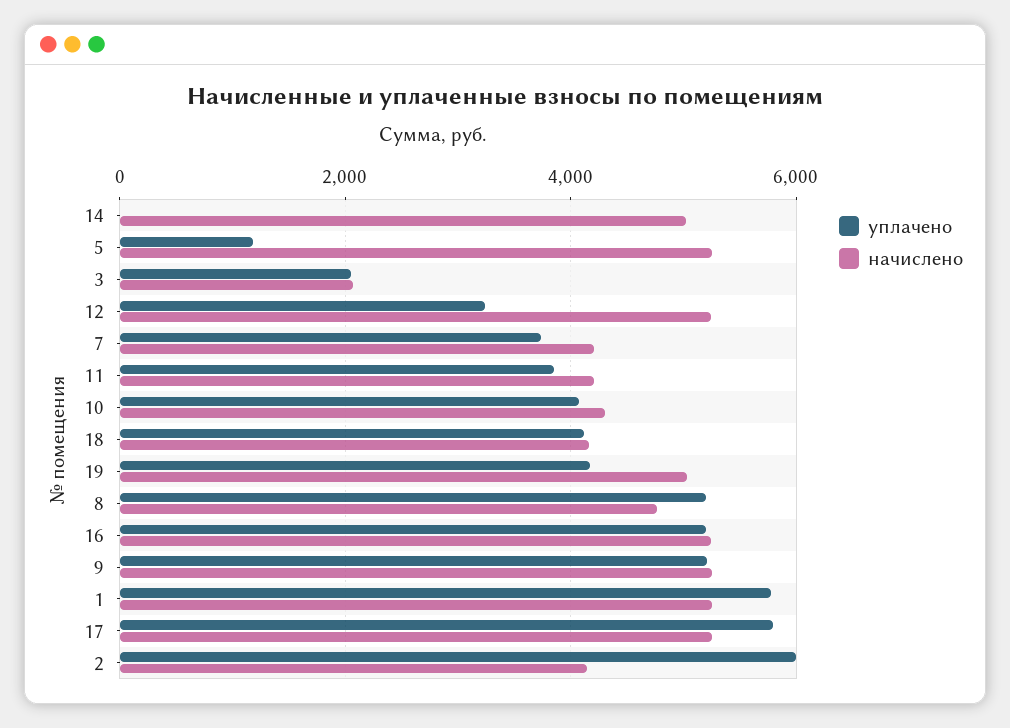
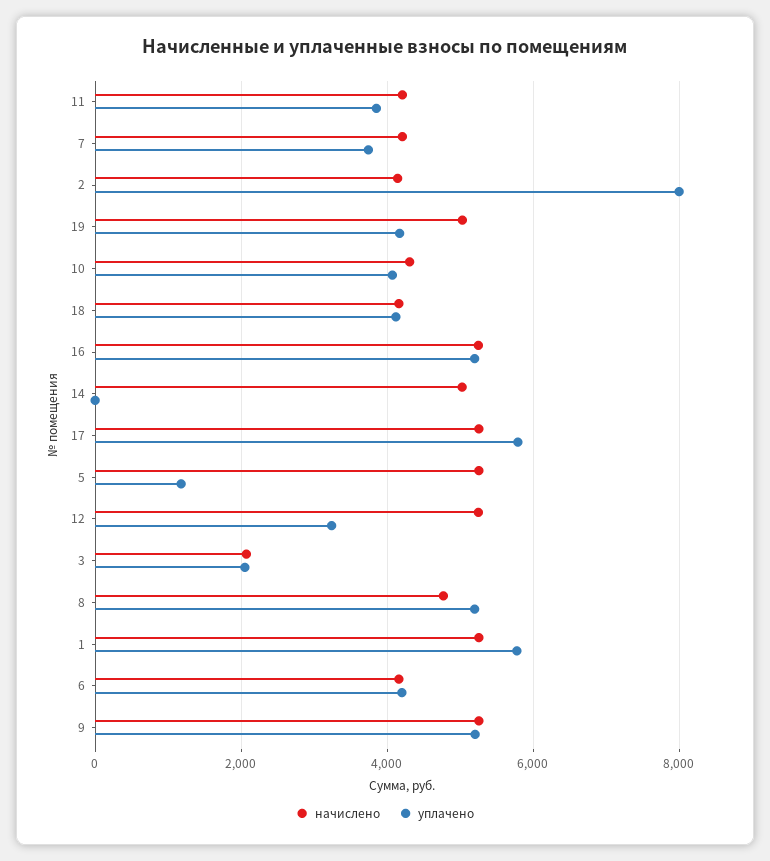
уплачено, 2: 6000 -> 8000
начислено, 6: none -> 4200
уплачено, 6: none -> 4200

